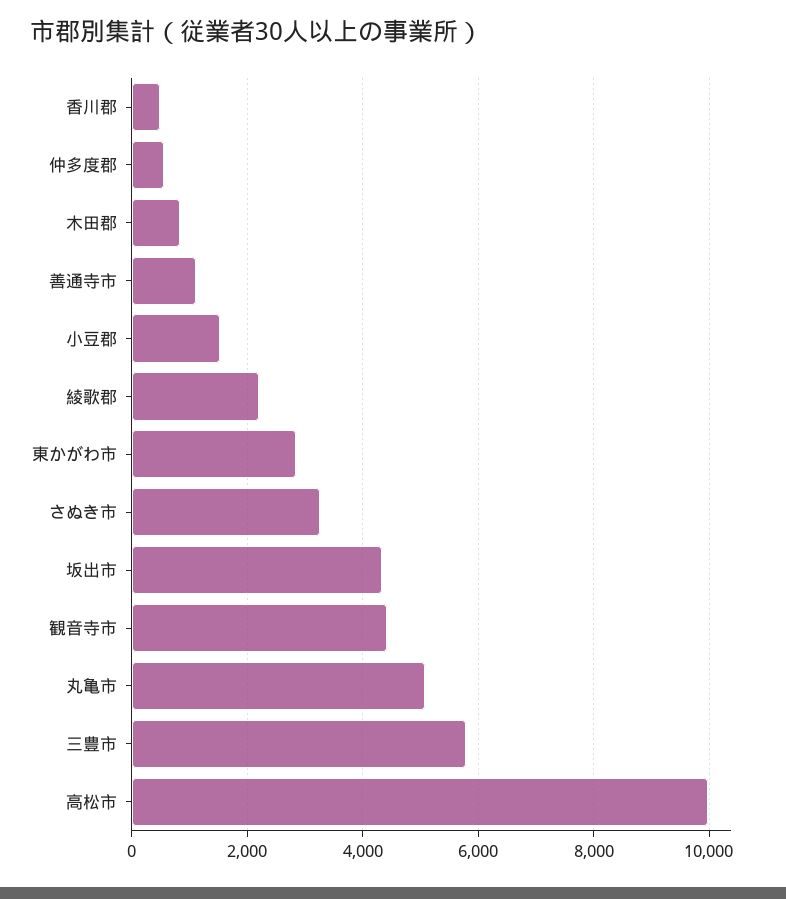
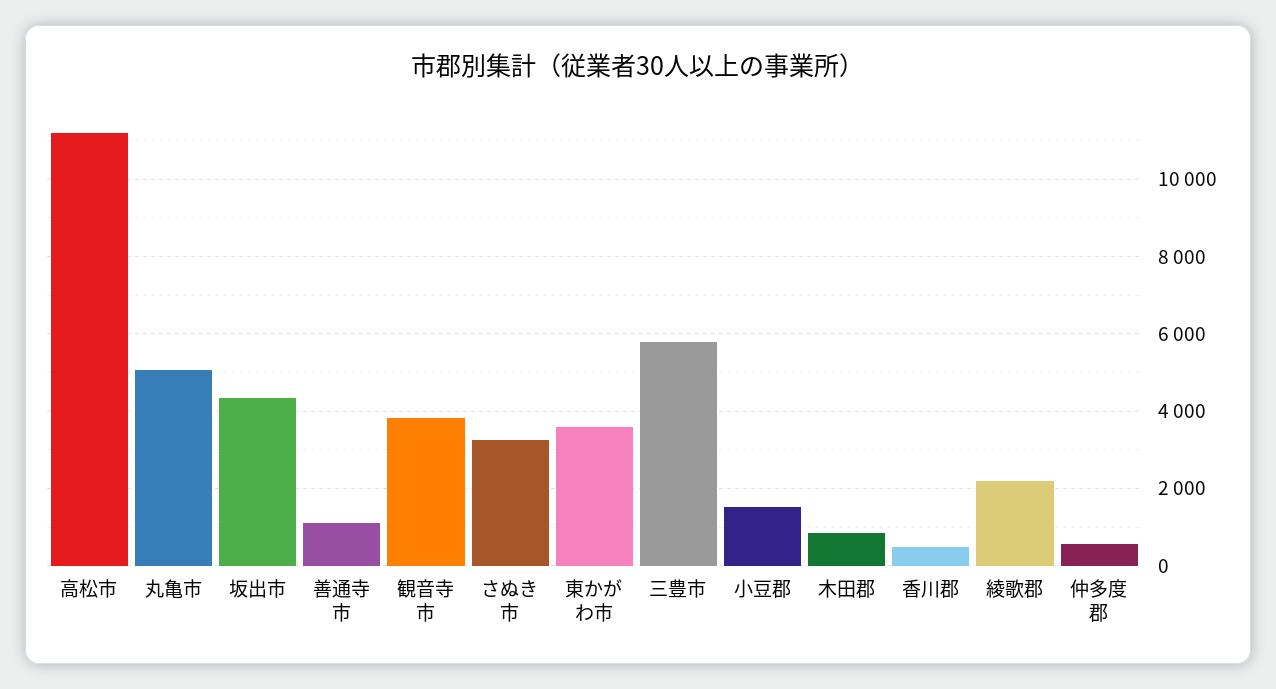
東かがわ市: 2800 -> 3600
観音寺市: 4400 -> 3800
高松市: 10000 -> 11200

